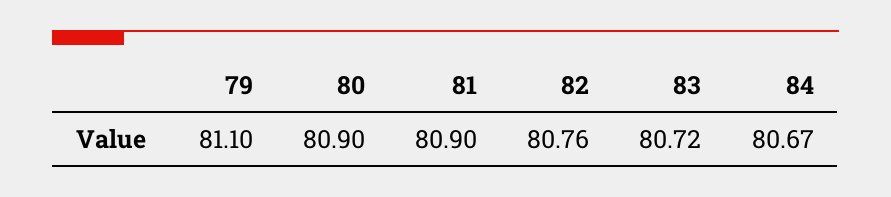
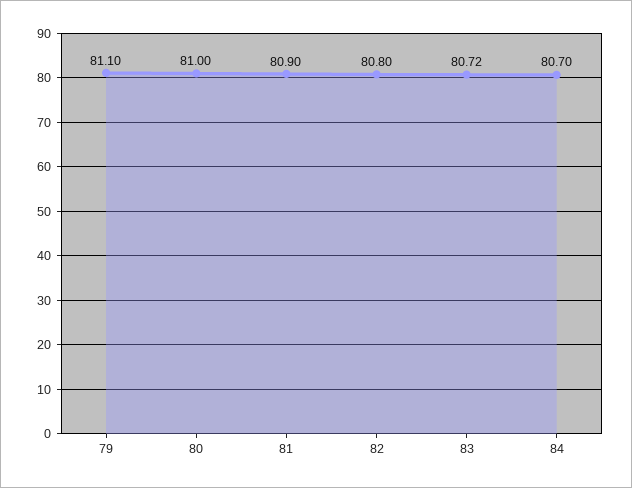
80: 80.9 -> 81
82: 80.76 -> 80.8
84: 80.67 -> 80.7

